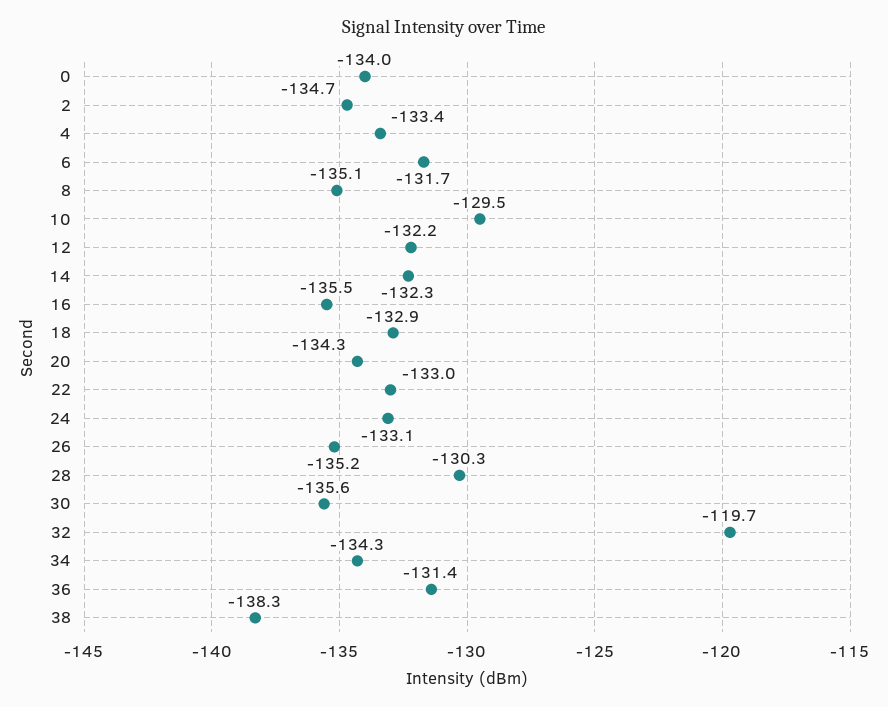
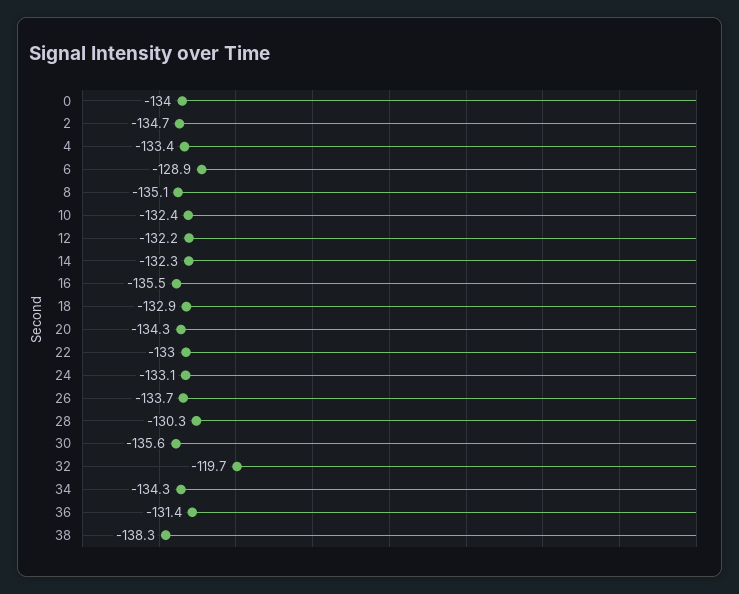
6: -131.7 -> -128.9
10: -129.5 -> -132.4
26: -135.2 -> -133.7

